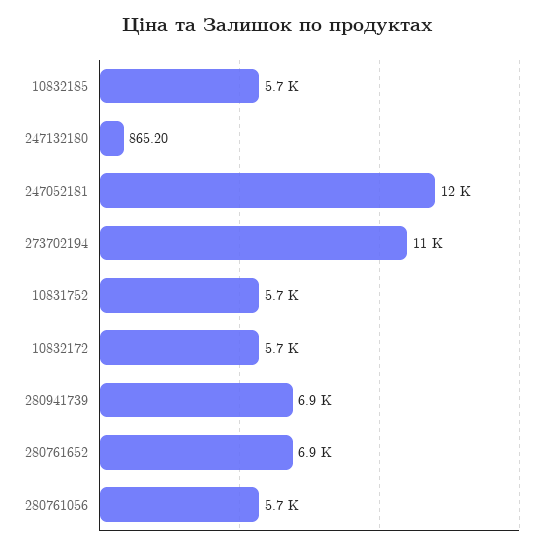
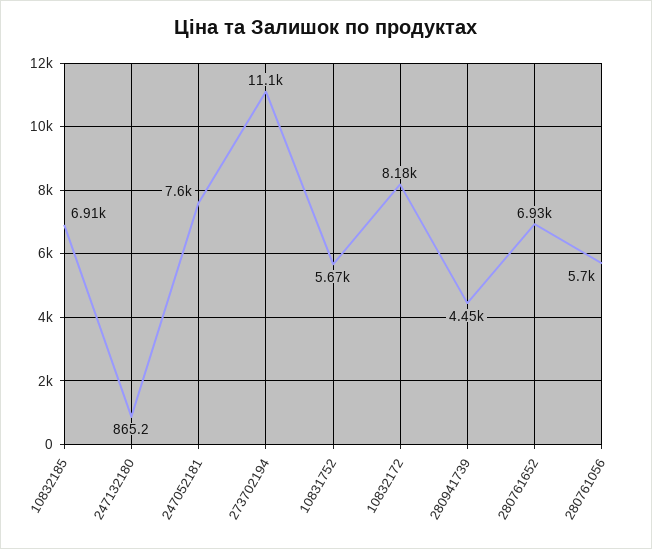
10832185: 5700 -> 6910
247052181: 12000 -> 7600
10832172: 5700 -> 8180
280941739: 6900 -> 4450

